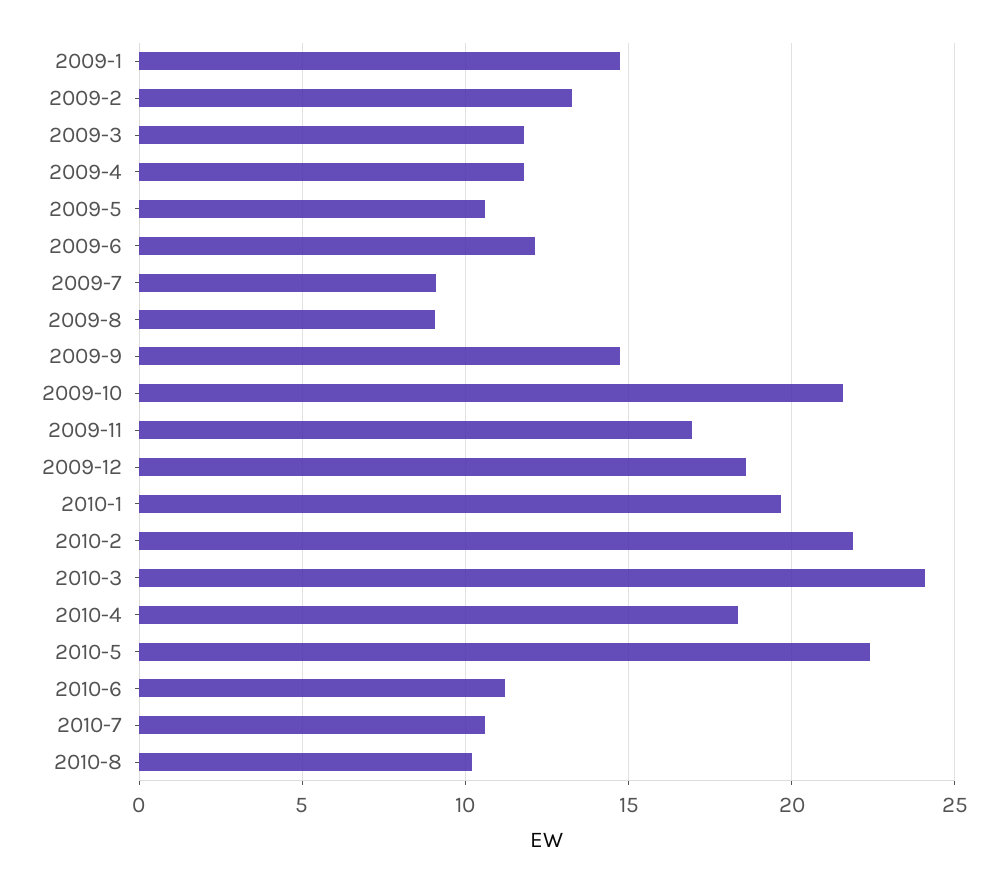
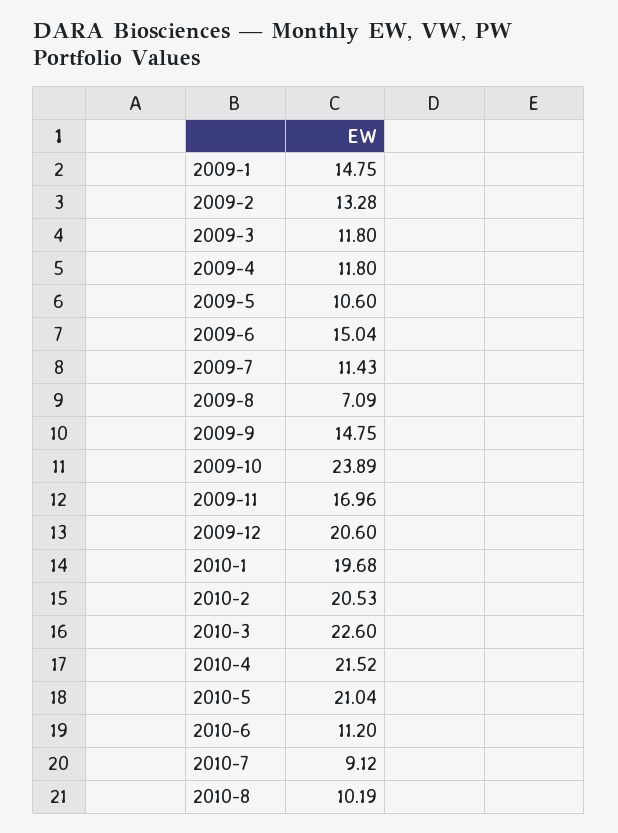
2009-6: 12 -> 15.04
2009-7: 9 -> 11.43
2009-8: 9 -> 7.09
2009-10: 21.5 -> 23.89
2009-12: 18.5 -> 20.6
2010-2: 22 -> 20.53
2010-3: 24 -> 22.6
2010-4: 18.5 -> 21.52
2010-5: 22.5 -> 21.04
2010-7: 10.5 -> 9.12

